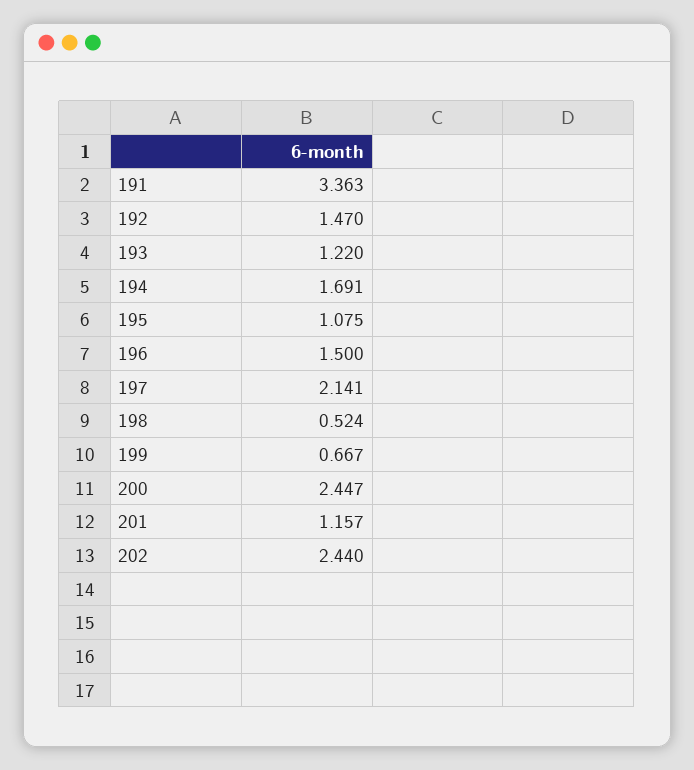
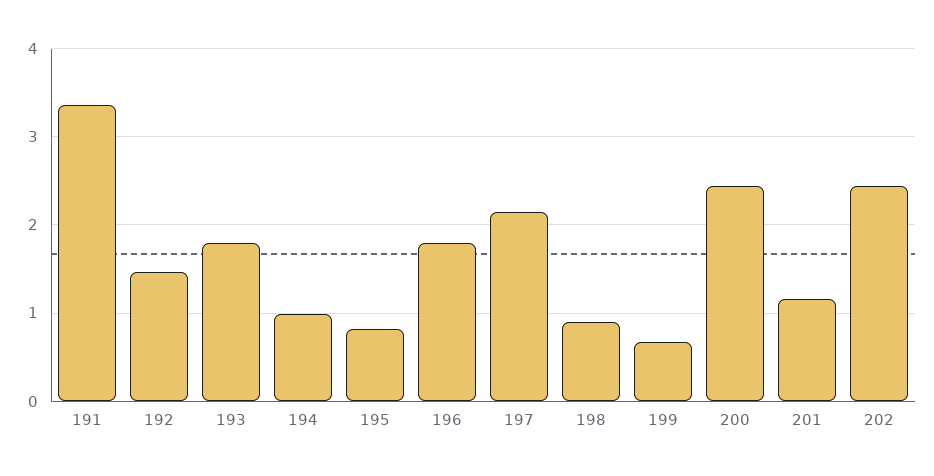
193: 1.22 -> 1.8
194: 1.691 -> 1
195: 1.075 -> 0.8
196: 1.5 -> 1.8
198: 0.524 -> 0.9

